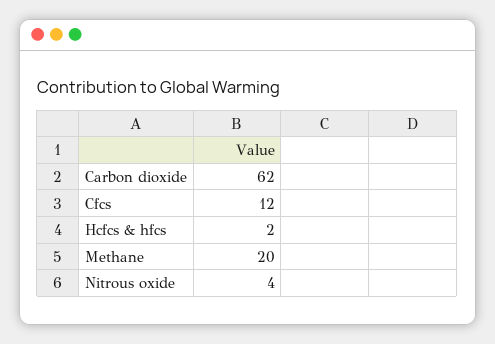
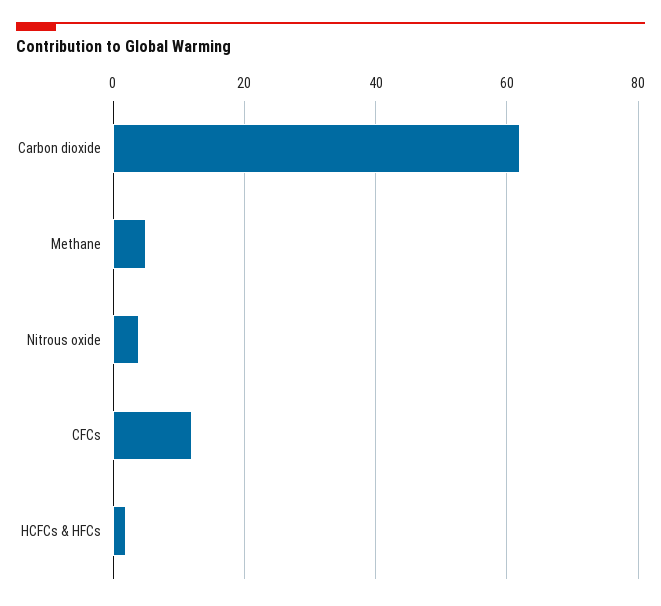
Methane: 20 -> 5

